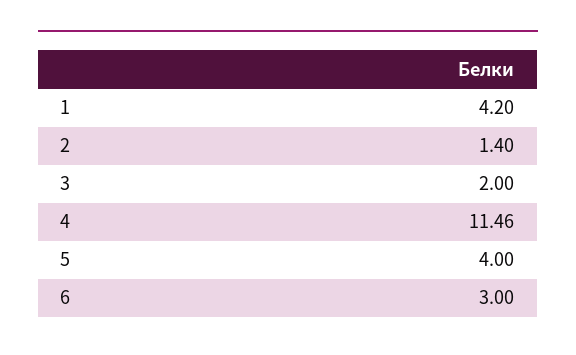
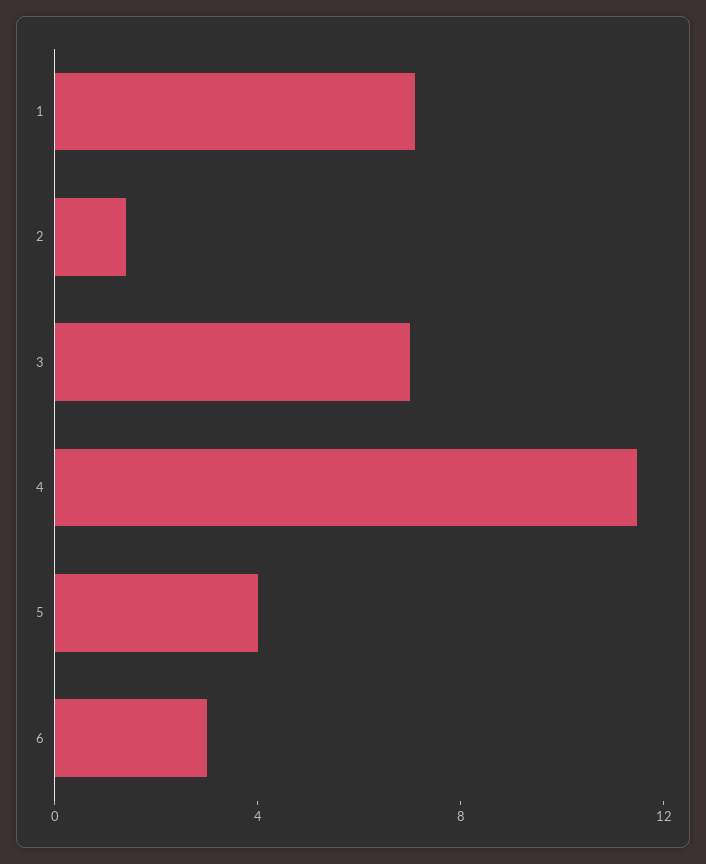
1: 4.2 -> 7
3: 2 -> 7

